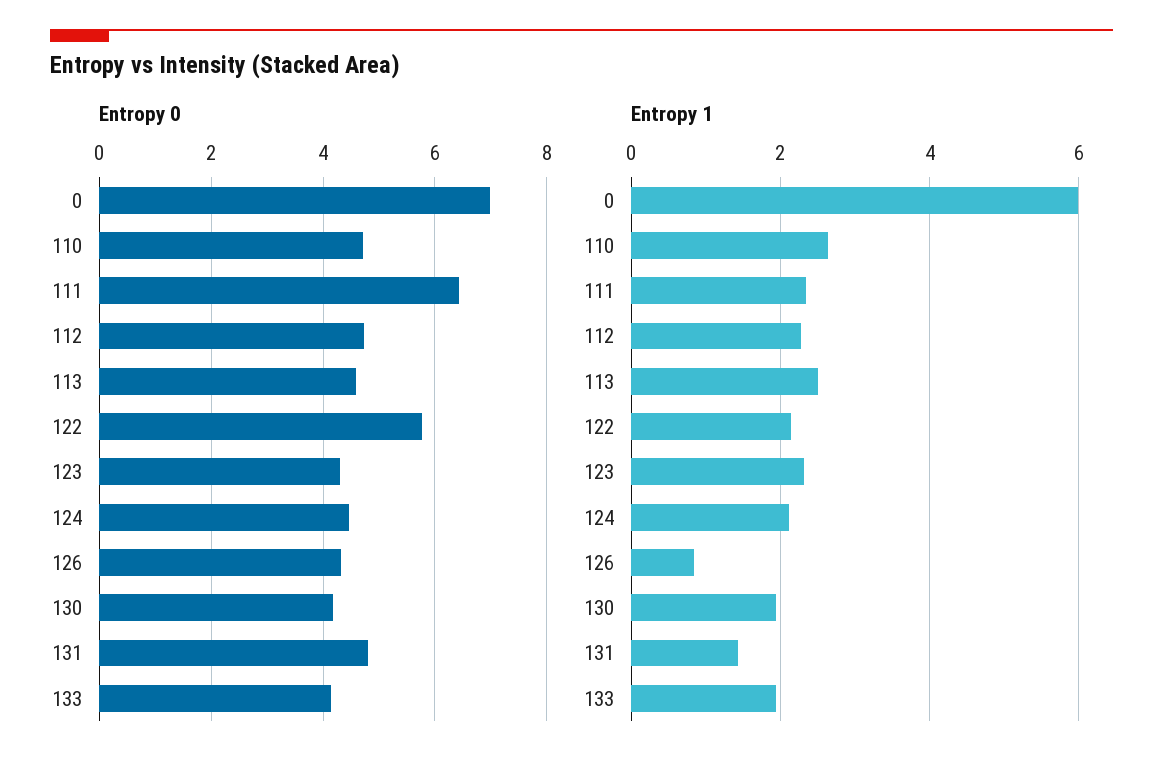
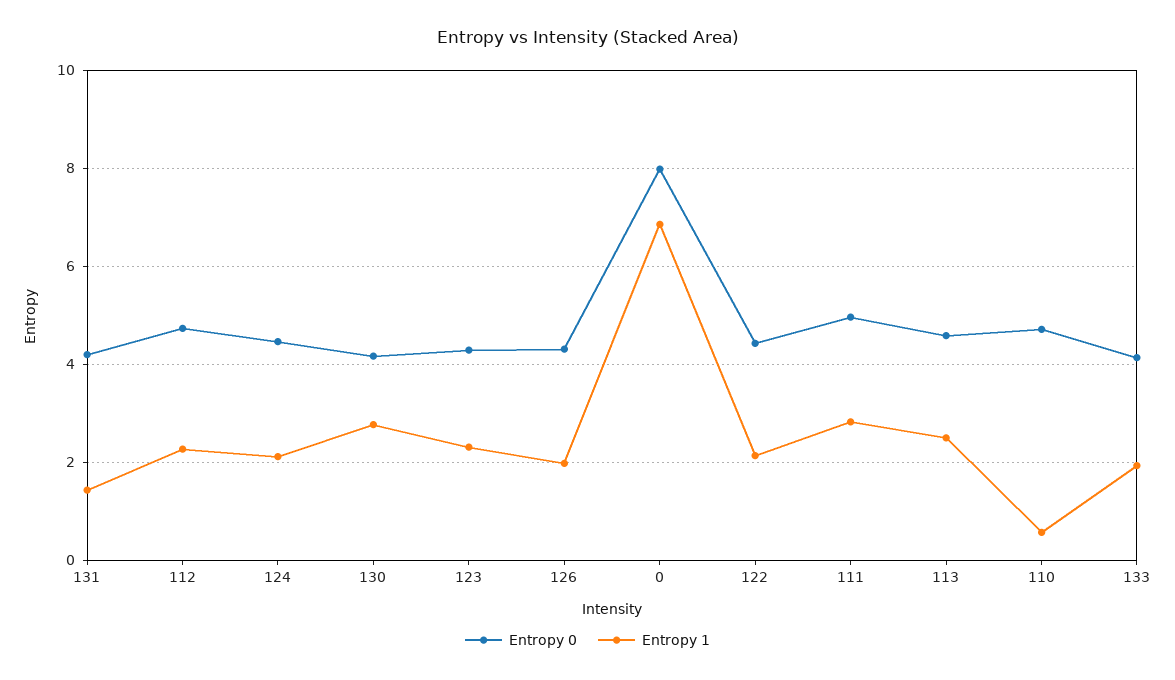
Entropy 0, 0: 7 -> 8
Entropy 0, 111: 6.4 -> 5
Entropy 0, 122: 5.8 -> 4.4
Entropy 0, 131: 4.8 -> 4.2
Entropy 1, 0: 6 -> 6.8
Entropy 1, 110: 2.6 -> 0.6
Entropy 1, 111: 2.4 -> 2.8
Entropy 1, 126: 0.8 -> 2
Entropy 1, 130: 2 -> 2.8

